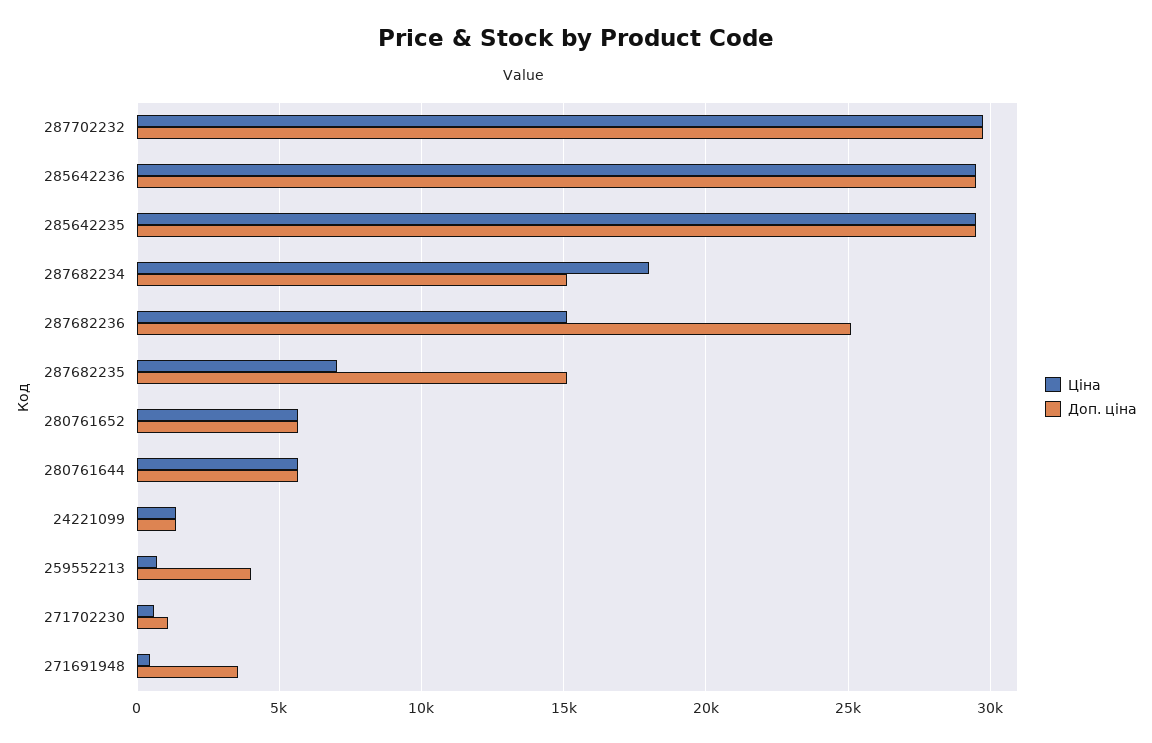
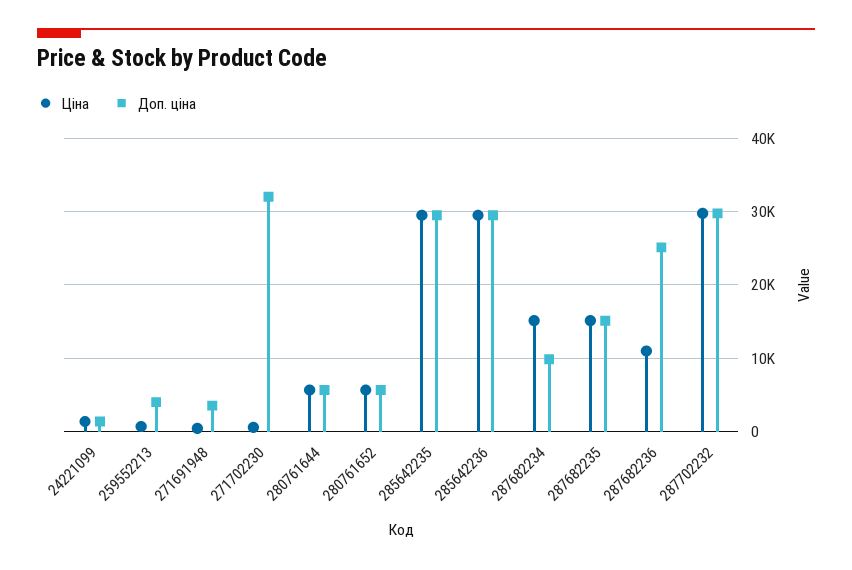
Ціна, 287682234: 18000 -> 15000
Доп. ціна, 287682234: 15000 -> 10000
Ціна, 287682236: 15000 -> 11000
Ціна, 287682235: 7000 -> 15000
Доп. ціна, 271702230: 1000 -> 32000

